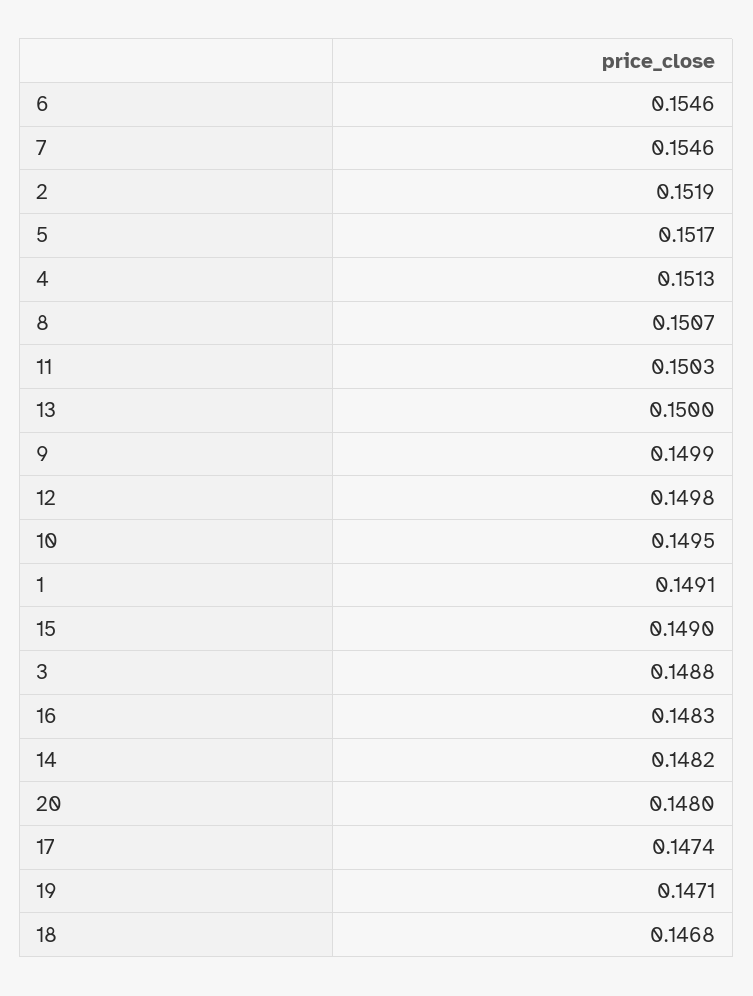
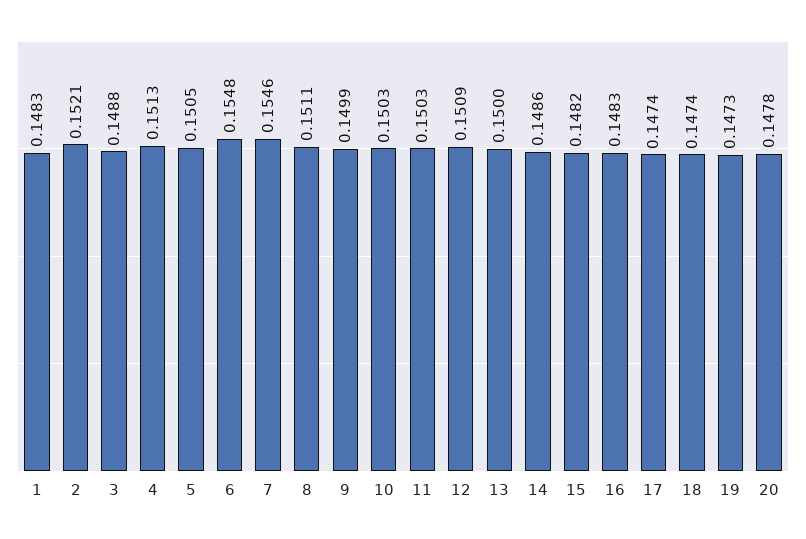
6: 0.1546 -> 0.1548
2: 0.1519 -> 0.1521
5: 0.1517 -> 0.1505
8: 0.1507 -> 0.1511
12: 0.1498 -> 0.1509
10: 0.1495 -> 0.1503
1: 0.1491 -> 0.1483
15: 0.149 -> 0.1482
14: 0.1482 -> 0.1486
20: 0.148 -> 0.1478
19: 0.1471 -> 0.1473
18: 0.1468 -> 0.1474

